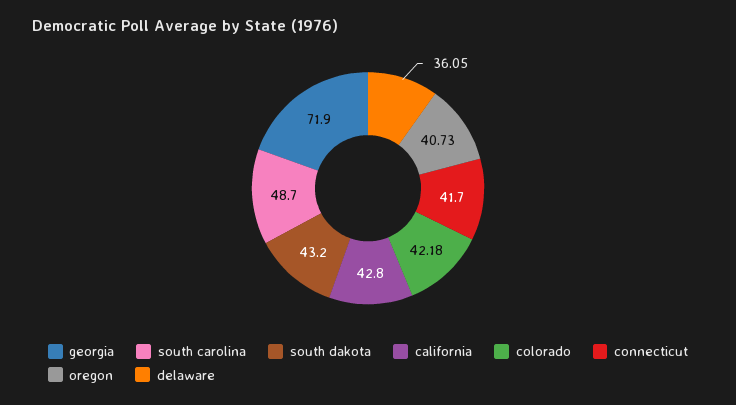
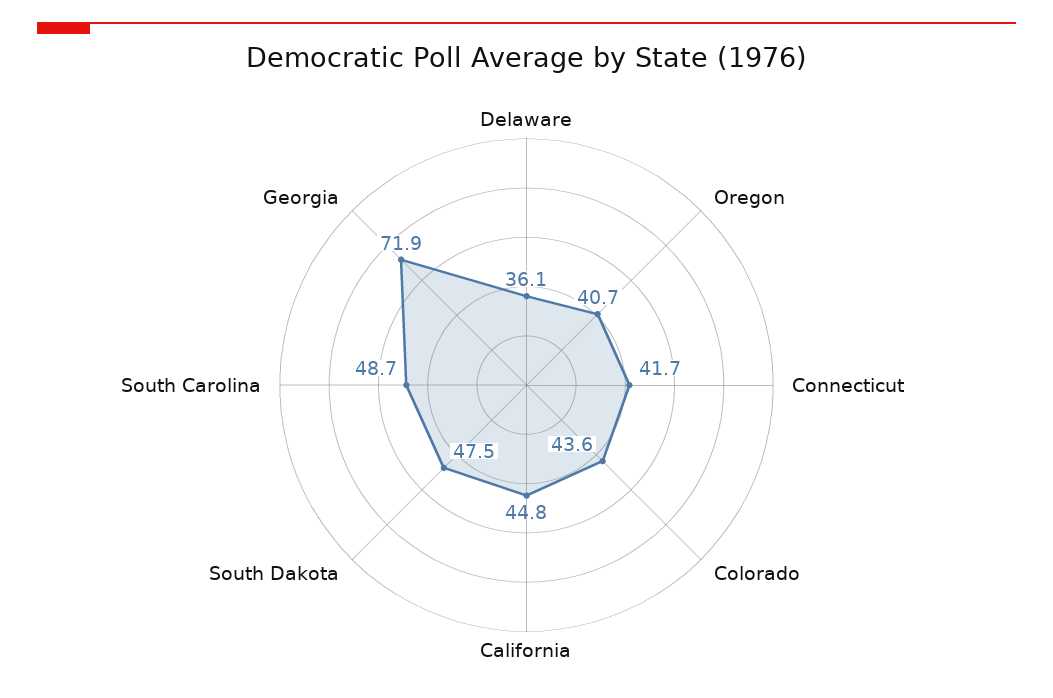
south dakota: 43.2 -> 47.5
california: 42.8 -> 44.8
colorado: 42.18 -> 43.6

